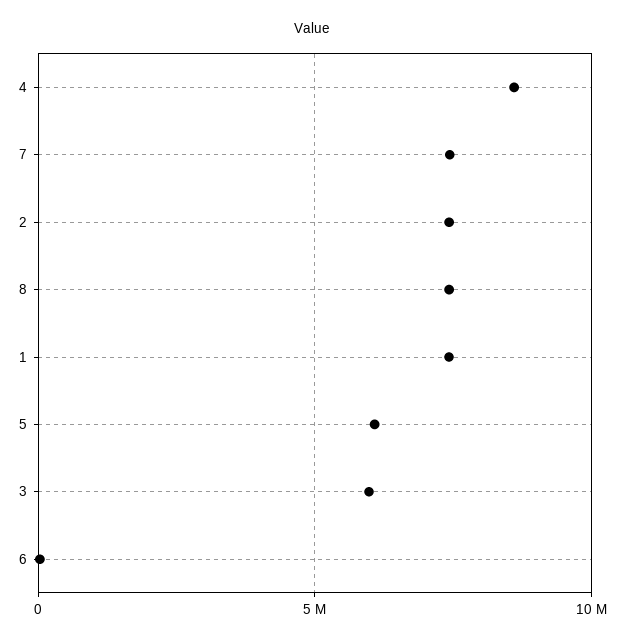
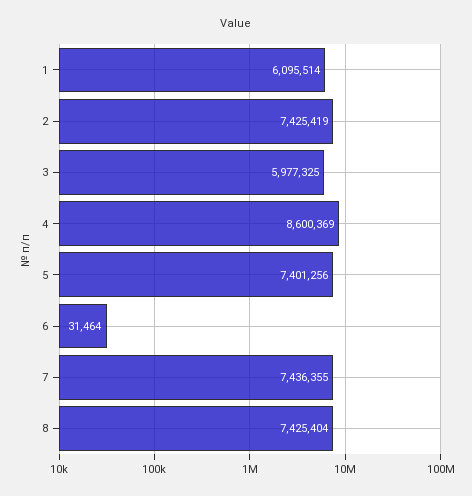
1: 7500000 -> 6095514
5: 6000000 -> 7401256

